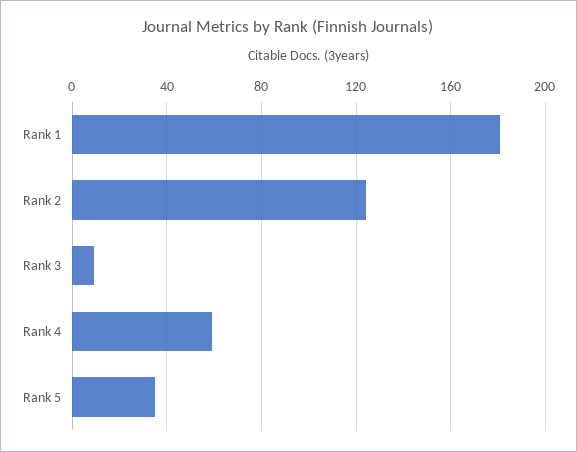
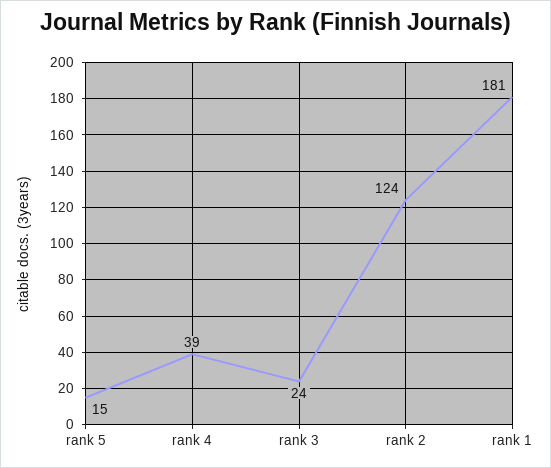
Rank 3: 10 -> 24
Rank 4: 60 -> 39
Rank 5: 35 -> 15

